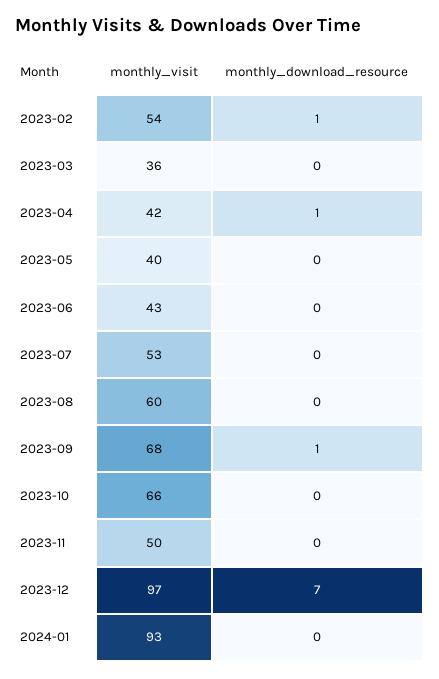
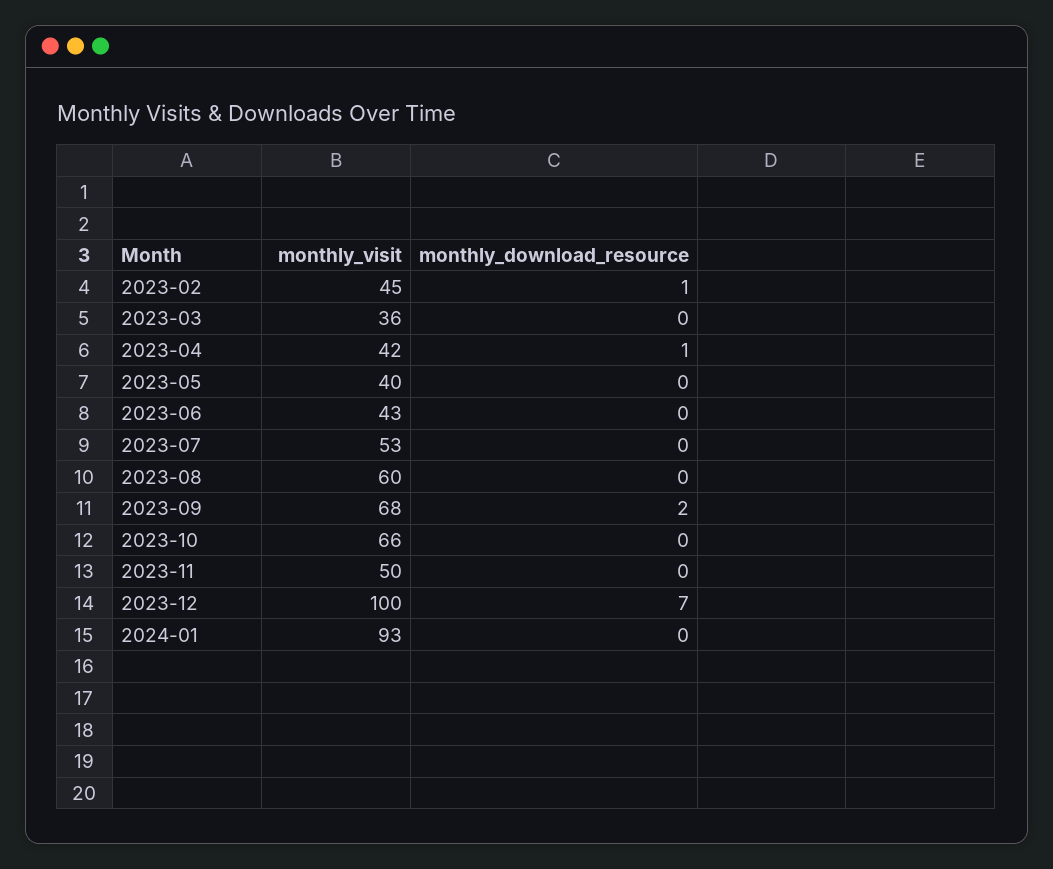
monthly_visit, 2023-02: 54 -> 45
monthly_download_resource, 2023-09: 1 -> 2
monthly_visit, 2023-12: 97 -> 100

